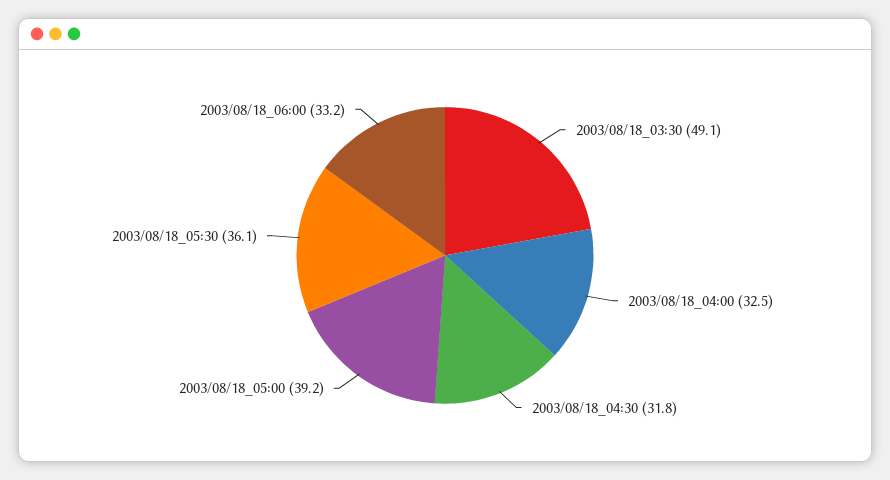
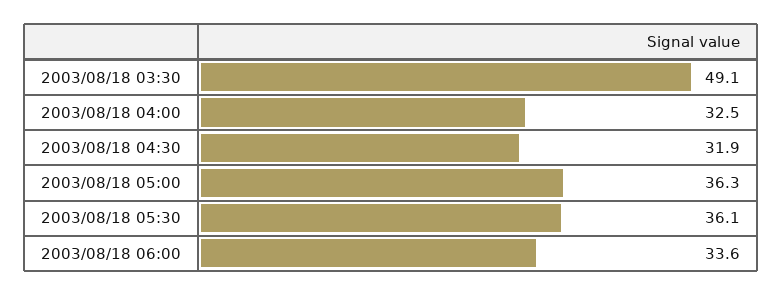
2003/08/18_04:30: 31.8 -> 31.9
2003/08/18_05:00: 39.2 -> 36.3
2003/08/18_06:00: 33.2 -> 33.6

